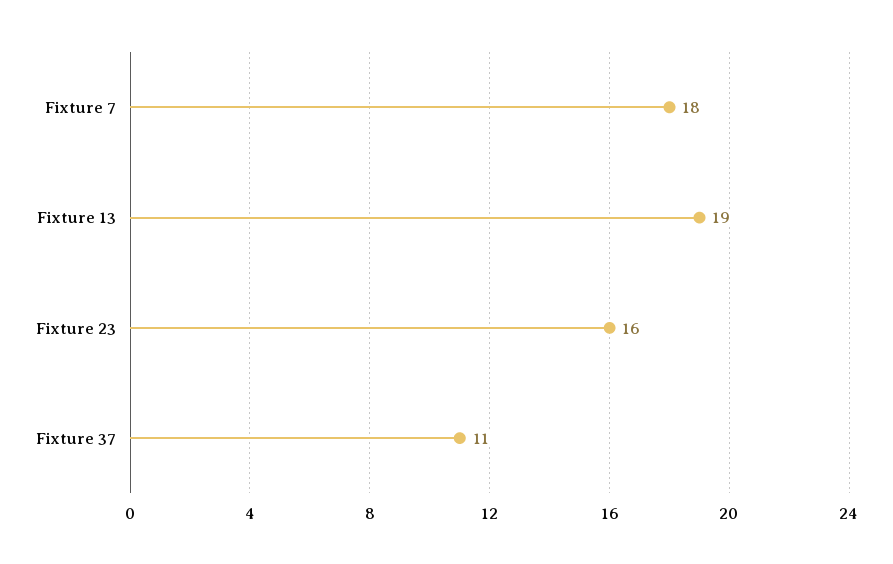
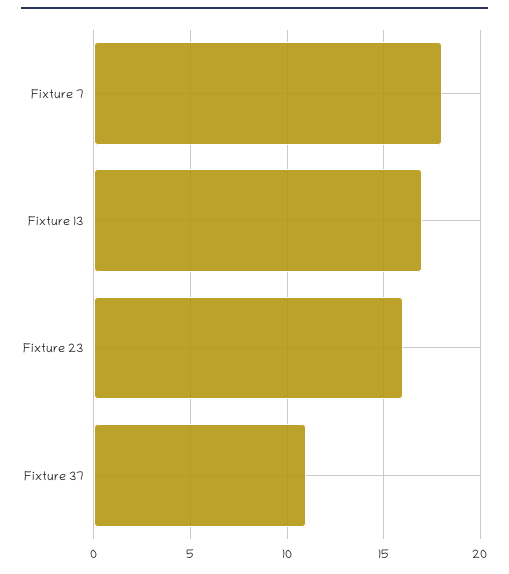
Fixture 13: 19 -> 17

